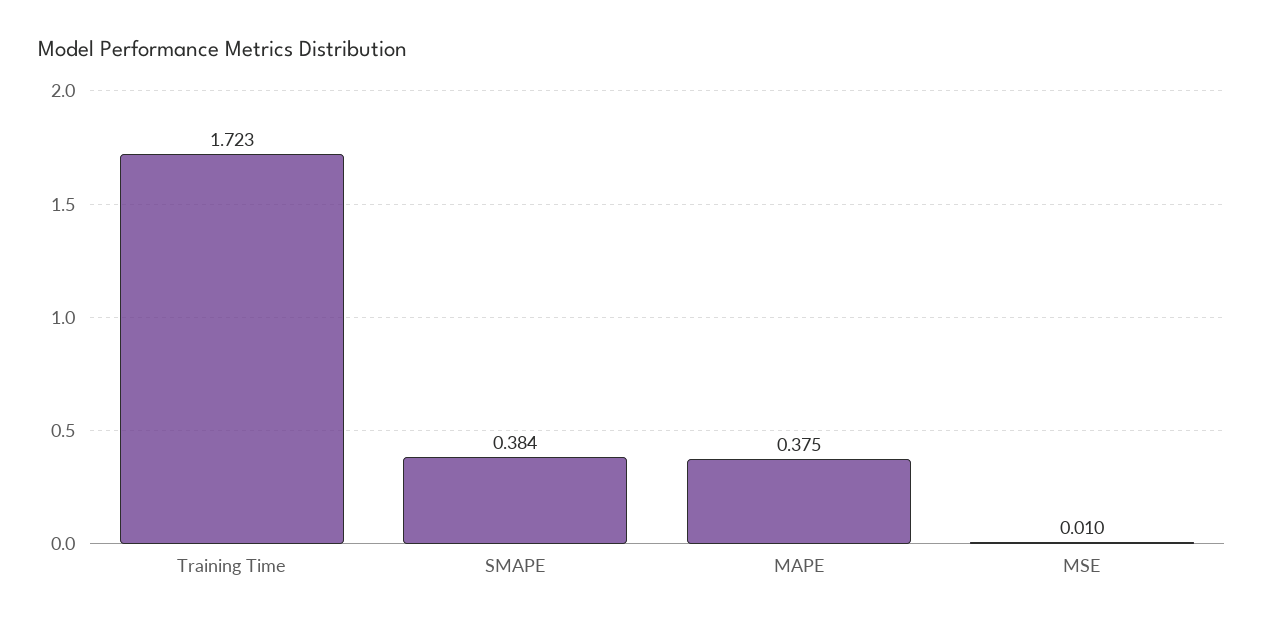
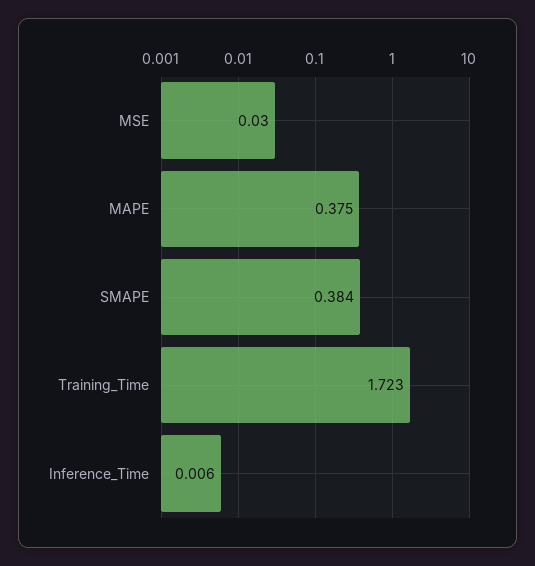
MSE: 0.01 -> 0.03
Inference_Time: none -> 0.006

